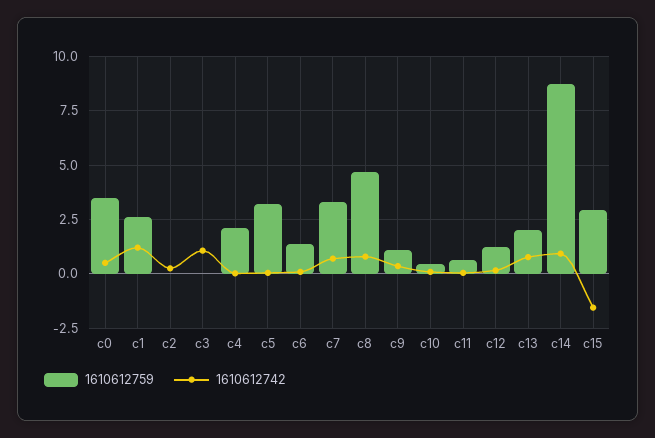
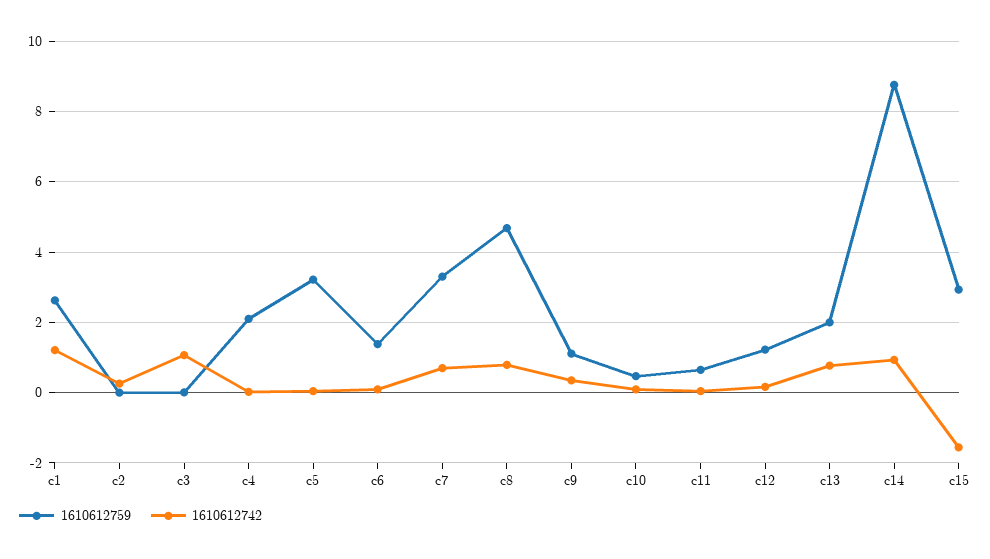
1610612759, c0: 3.5 -> none
1610612742, c0: 0.5 -> none

